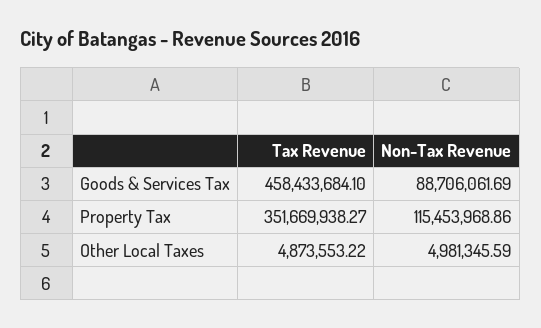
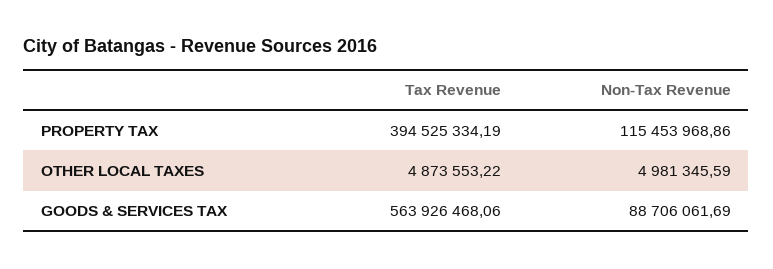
Tax Revenue, Goods & Services Tax: 458433684.1 -> 563926468.06
Tax Revenue, Property Tax: 351669938.27 -> 394525334.19

